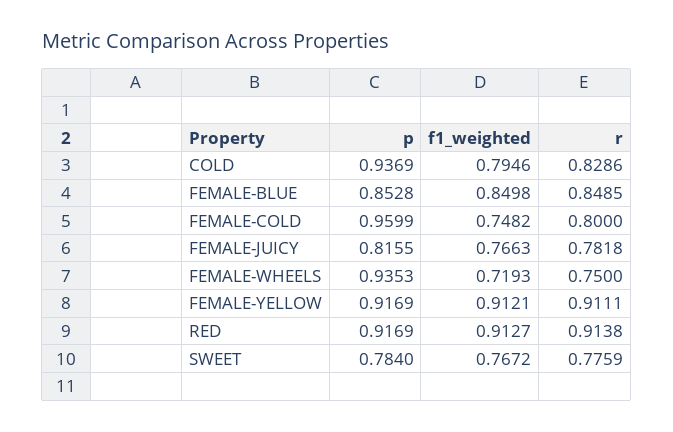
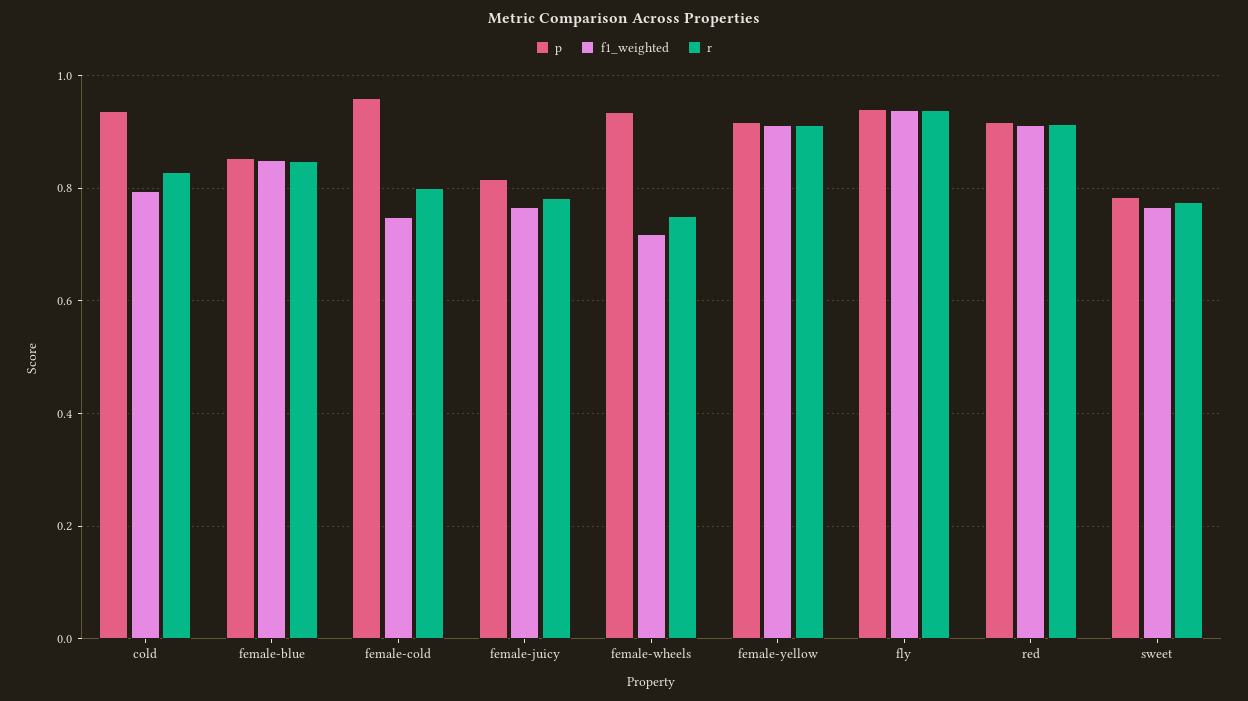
p, fly: none -> 0.94
f1_weighted, fly: none -> 0.94
r, fly: none -> 0.94

